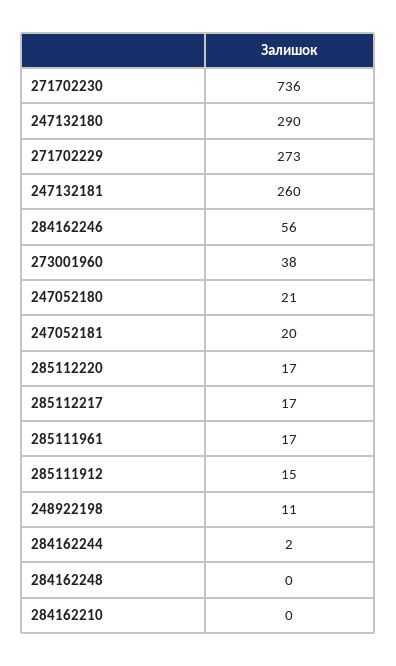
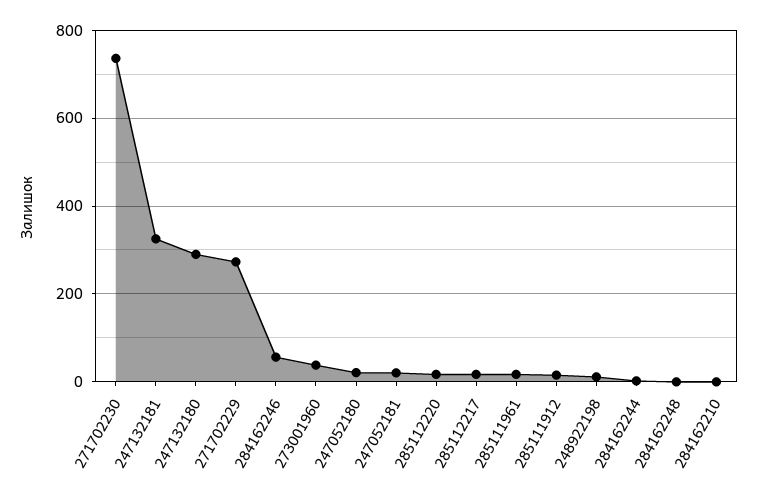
247132181: 260 -> 320

